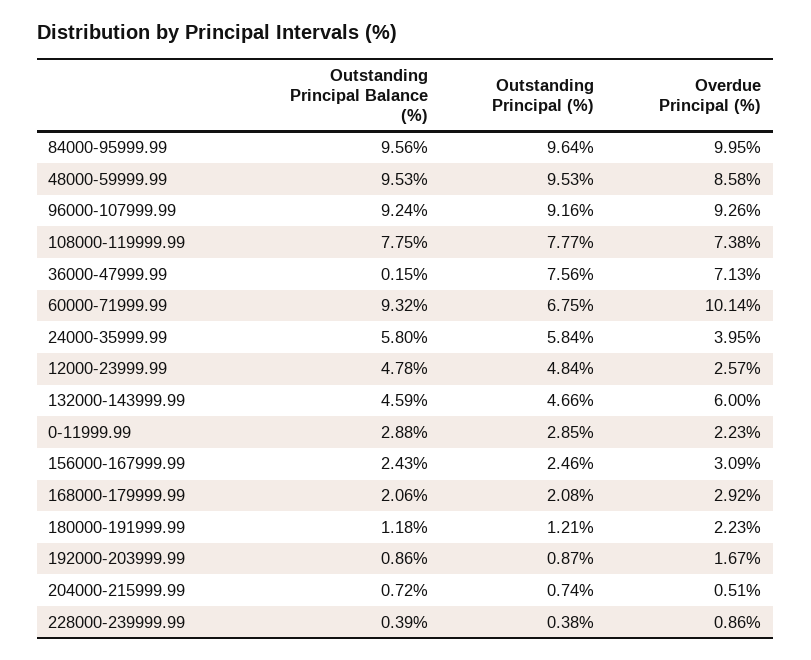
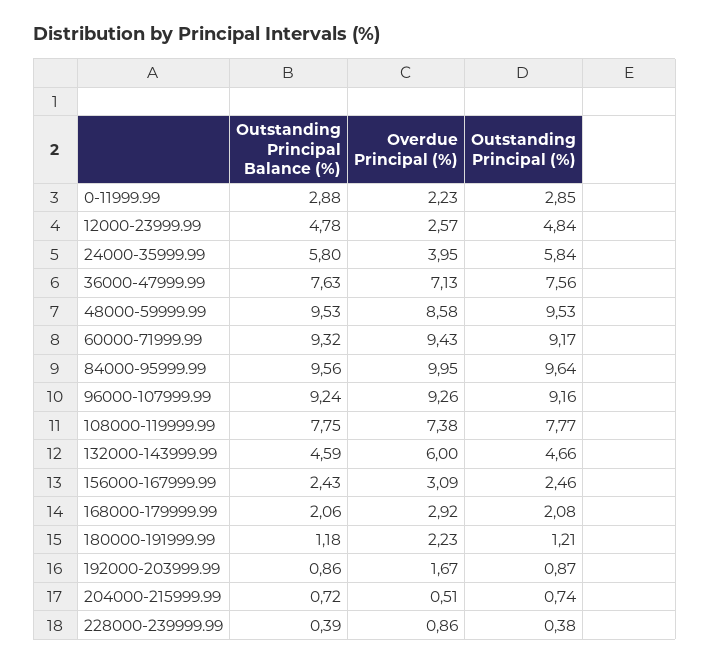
Outstanding Principal Balance (%), 36000-47999.99: 0.15 -> 7.63
Outstanding Principal (%), 60000-71999.99: 6.75 -> 9.17
Overdue Principal (%), 60000-71999.99: 10.14 -> 9.43

